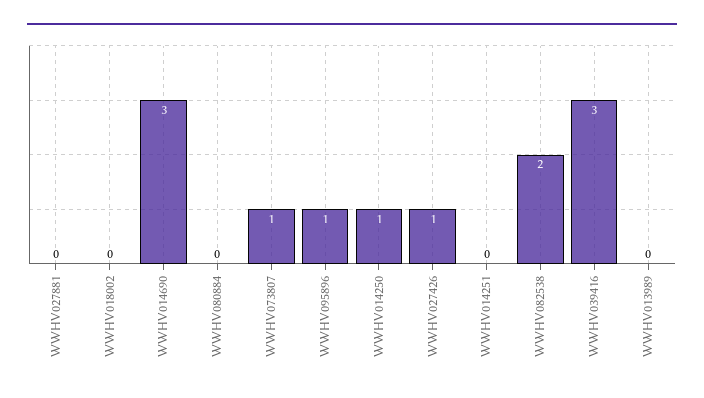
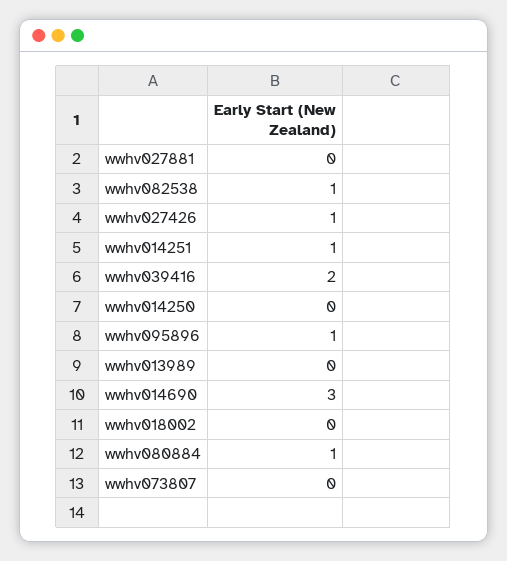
WWHV080884: 0 -> 1
WWHV073807: 1 -> 0
WWHV014250: 1 -> 0
WWHV014251: 0 -> 1
WWHV082538: 2 -> 1
WWHV039416: 3 -> 2

